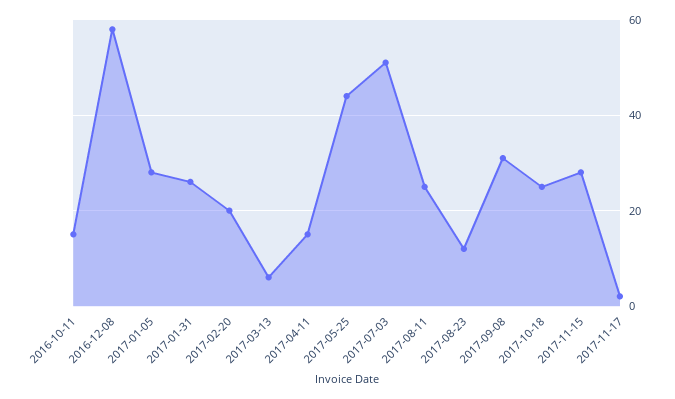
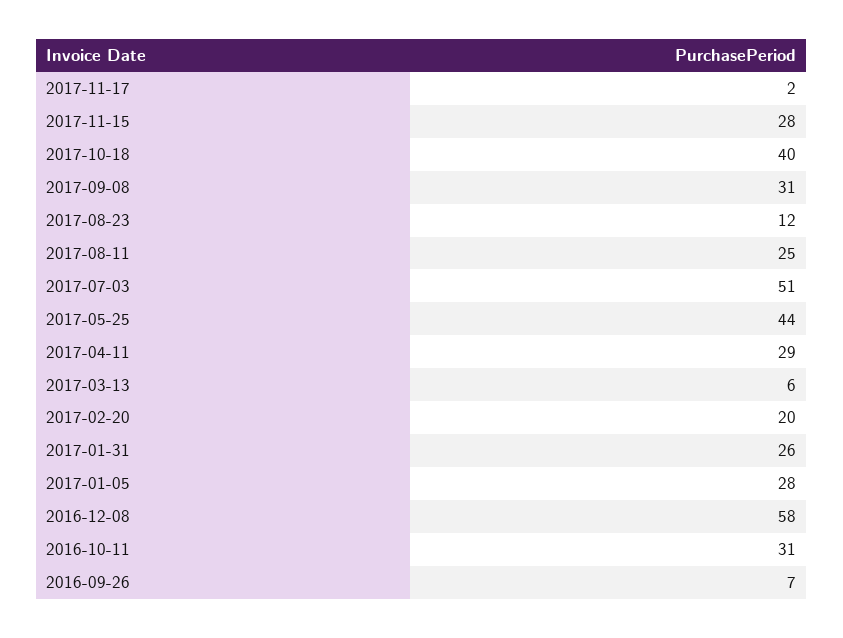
2016-10-11: 15 -> 31
2017-04-11: 15 -> 29
2017-10-18: 25 -> 40
2016-09-26: none -> 7

